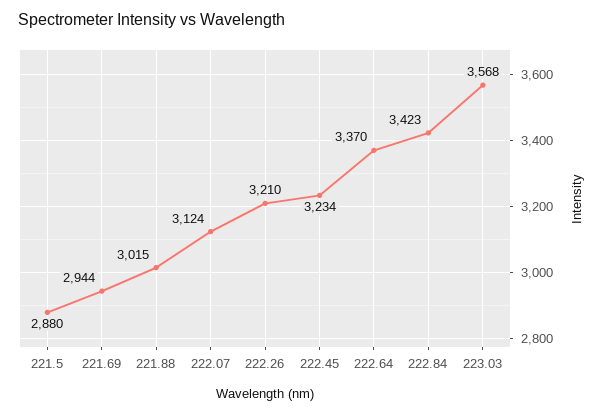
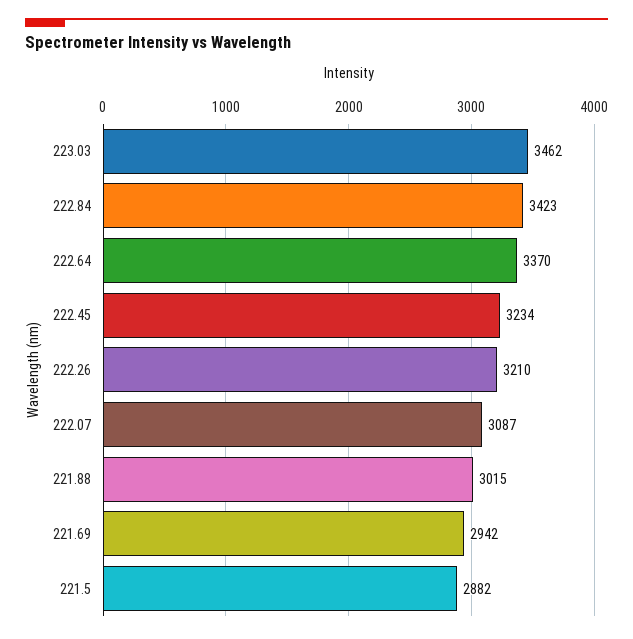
221.5: 2880 -> 2882
221.69: 2944 -> 2942
222.07: 3124 -> 3087
223.03: 3568 -> 3462

